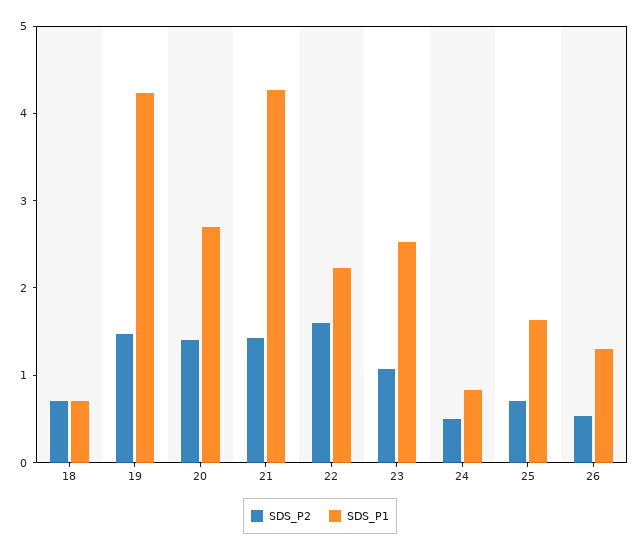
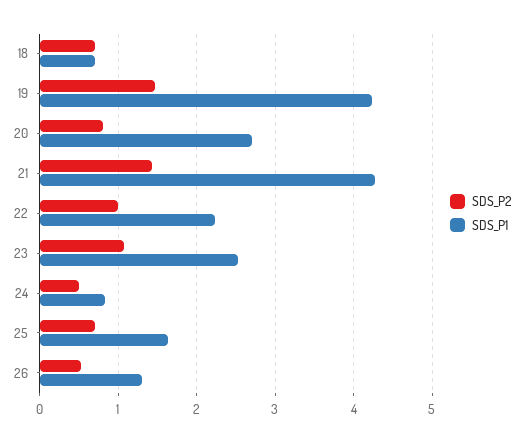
SDS_P2, 20: 1.4 -> 0.8
SDS_P2, 22: 1.6 -> 1

